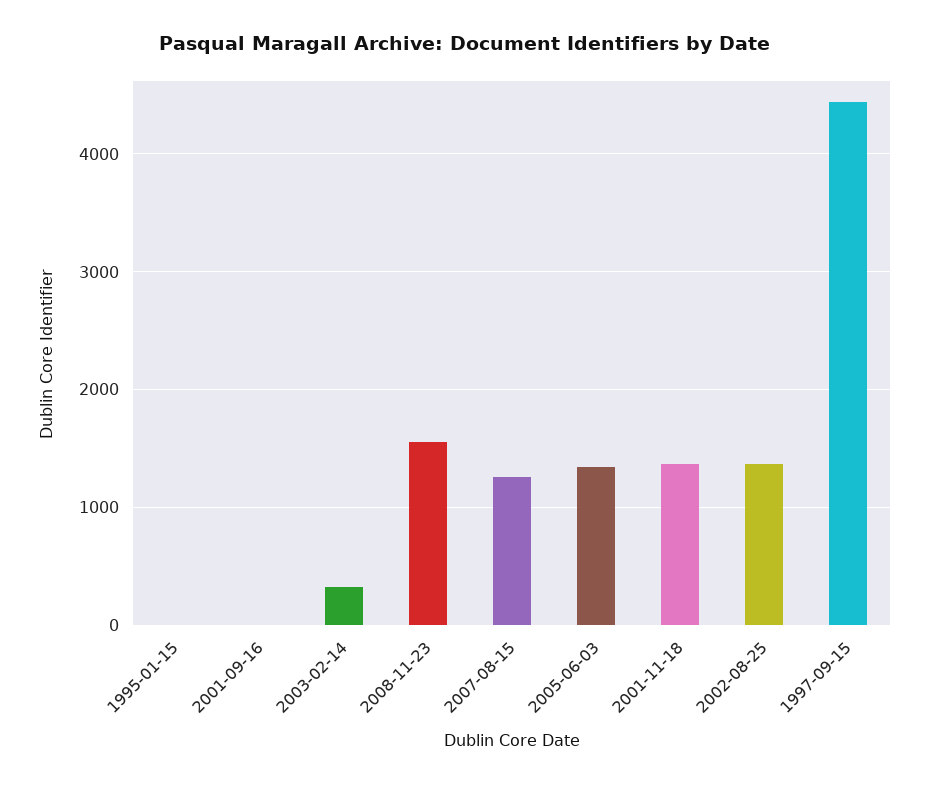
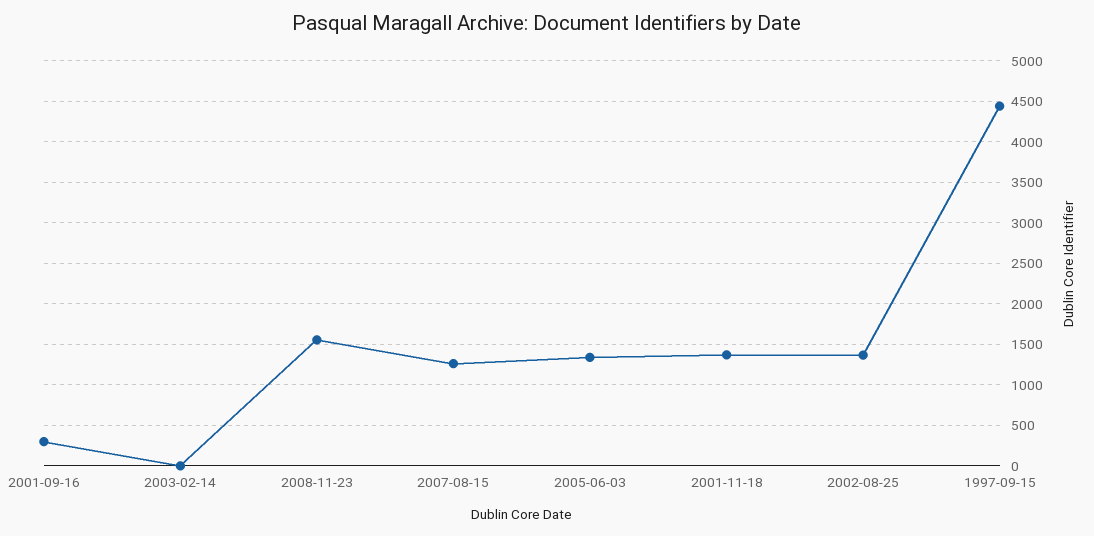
1995-01-15: 0 -> none
2001-09-16: 0 -> 300
2003-02-14: 300 -> 0

